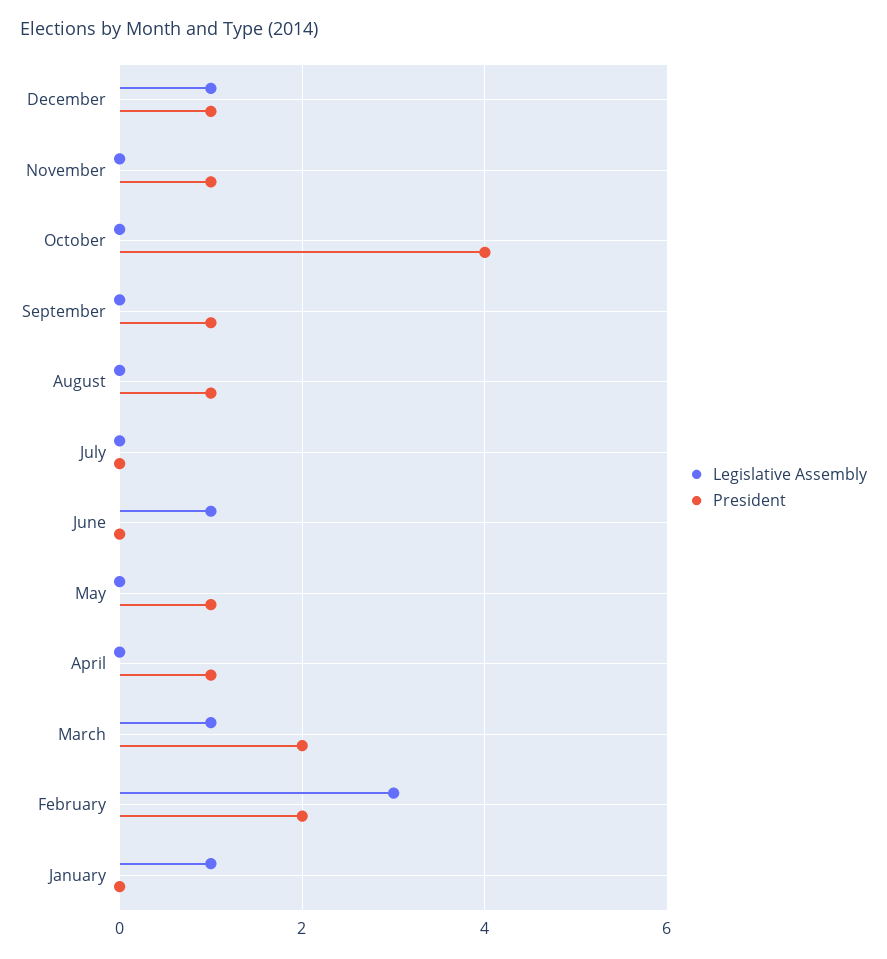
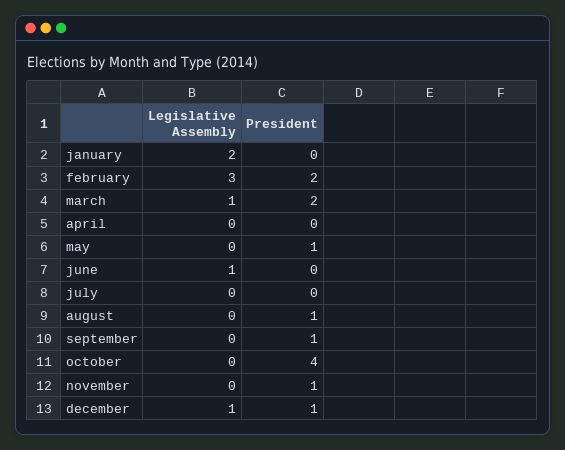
President, April: 1 -> 0
Legislative Assembly, January: 1 -> 2

